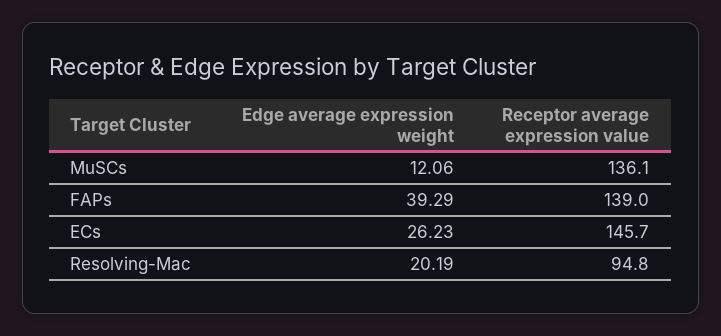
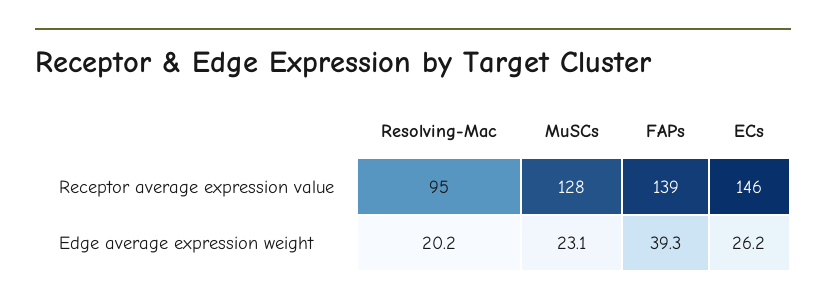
Edge average expression weight, MuSCs: 12.06 -> 23.1
Receptor average expression value, MuSCs: 136.1 -> 128

